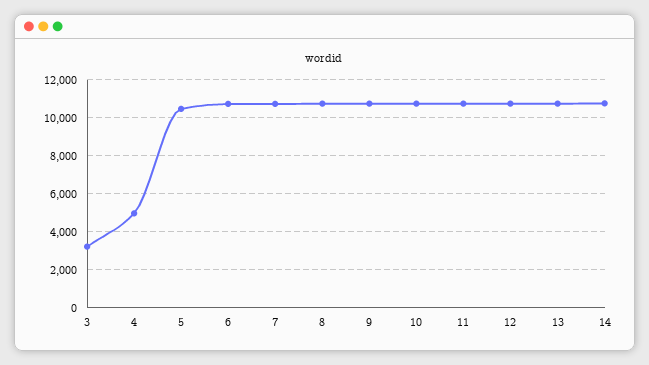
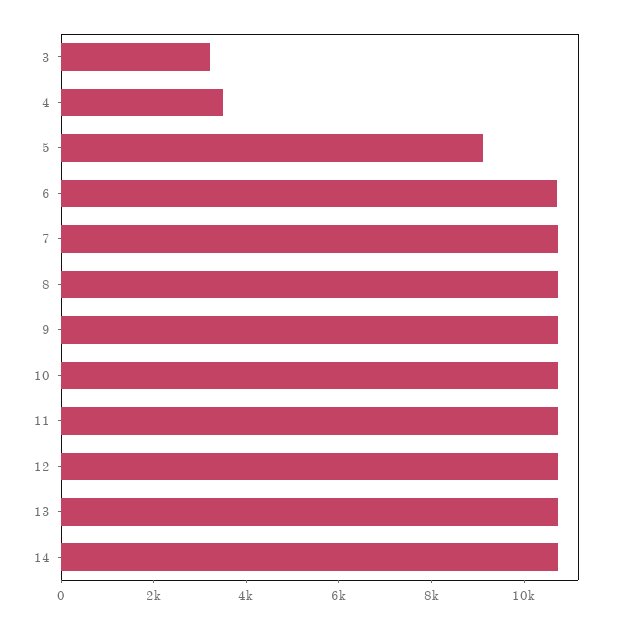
4: 5000 -> 3500
5: 10500 -> 9000

